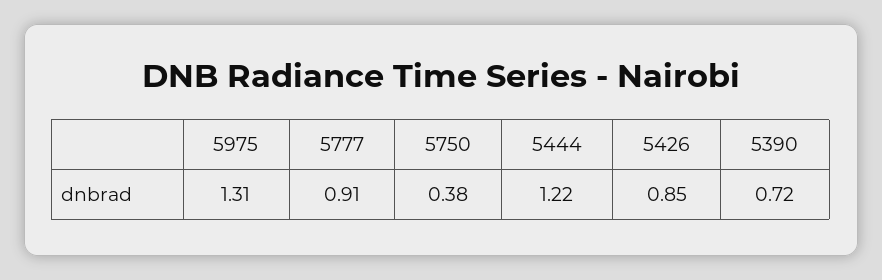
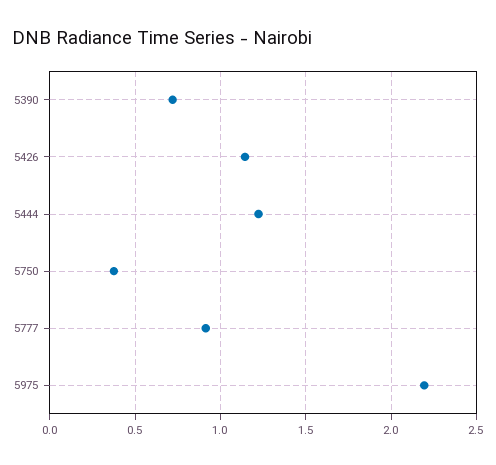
5975: 1.31 -> 2.2
5426: 0.85 -> 1.15

